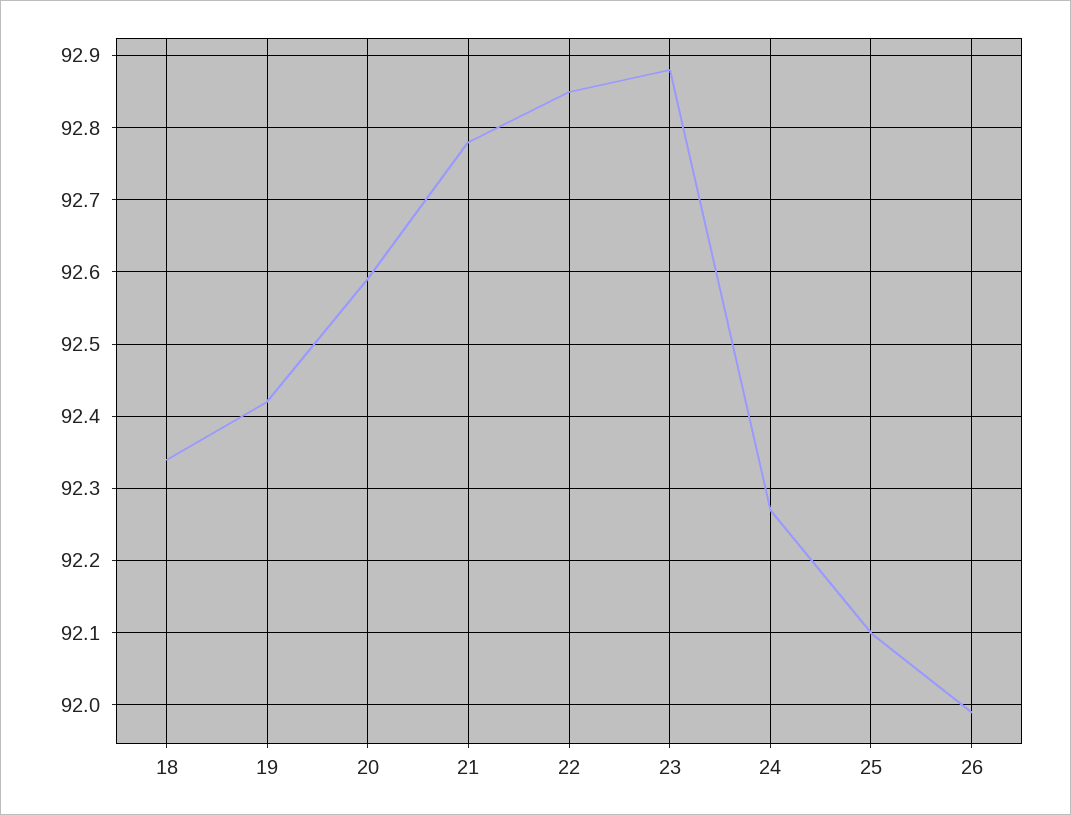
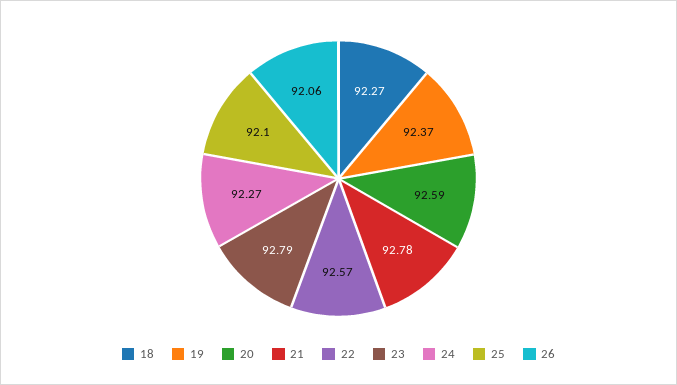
18: 92.34 -> 92.27
19: 92.42 -> 92.37
22: 92.85 -> 92.57
23: 92.88 -> 92.79
26: 91.99 -> 92.06

